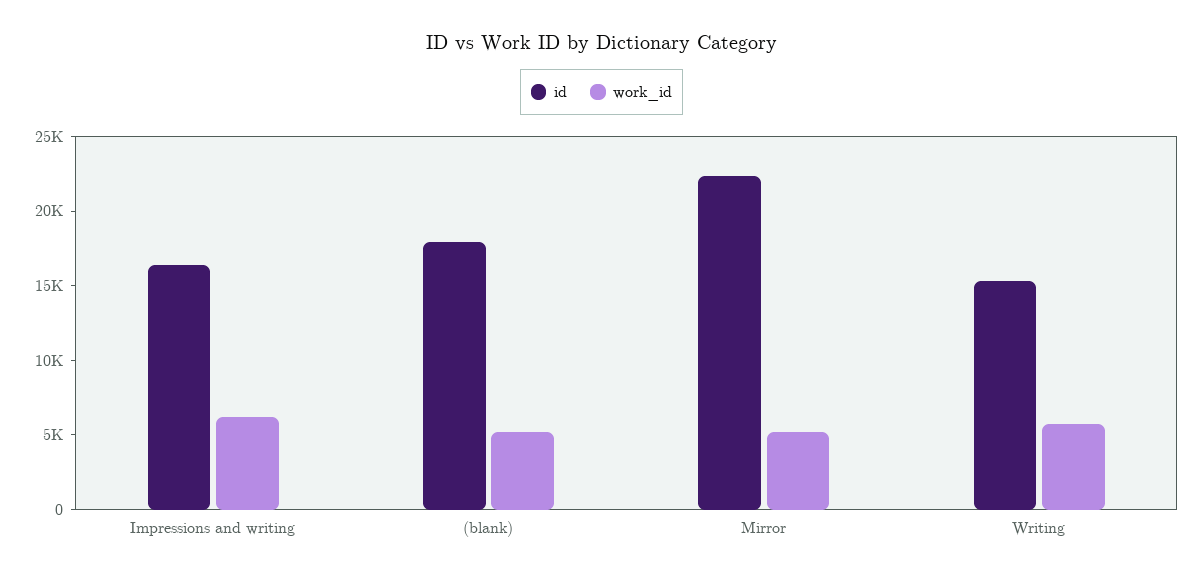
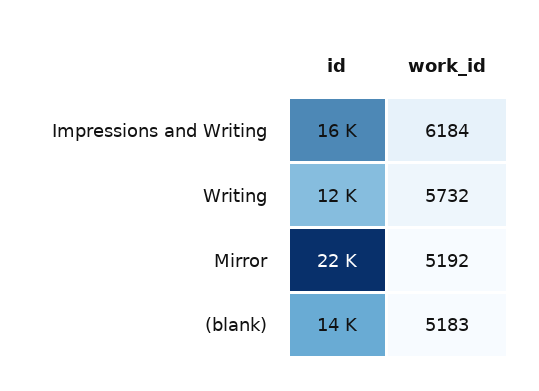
id, (blank): 18000 -> 14000
id, Writing: 15000 -> 12000

